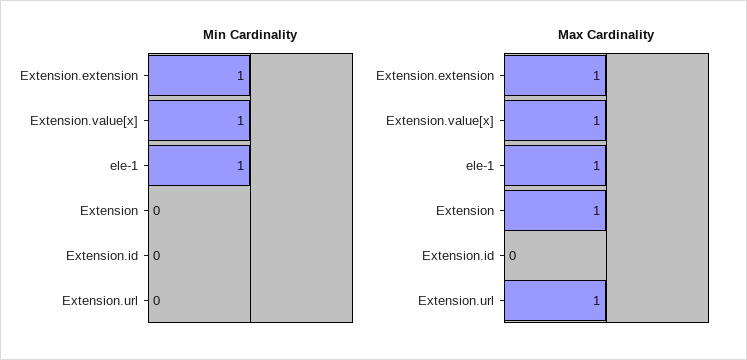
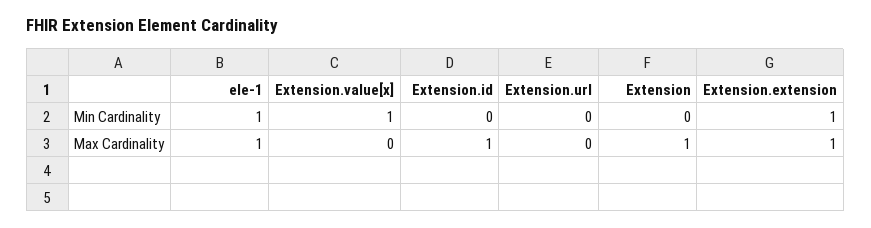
Max Cardinality, Extension.value[x]: 1 -> 0
Max Cardinality, Extension.id: 0 -> 1
Max Cardinality, Extension.url: 1 -> 0

